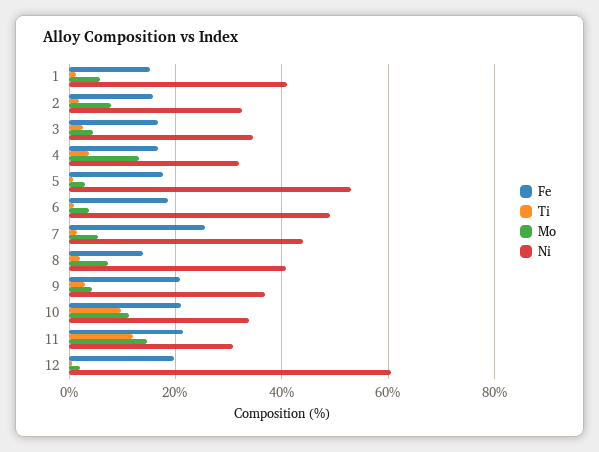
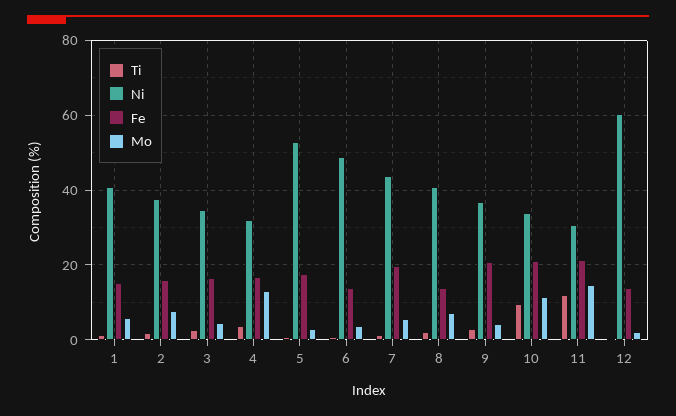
Ni, 2: 32 -> 38
Fe, 6: 18 -> 14
Fe, 7: 26 -> 20
Fe, 12: 20 -> 14

